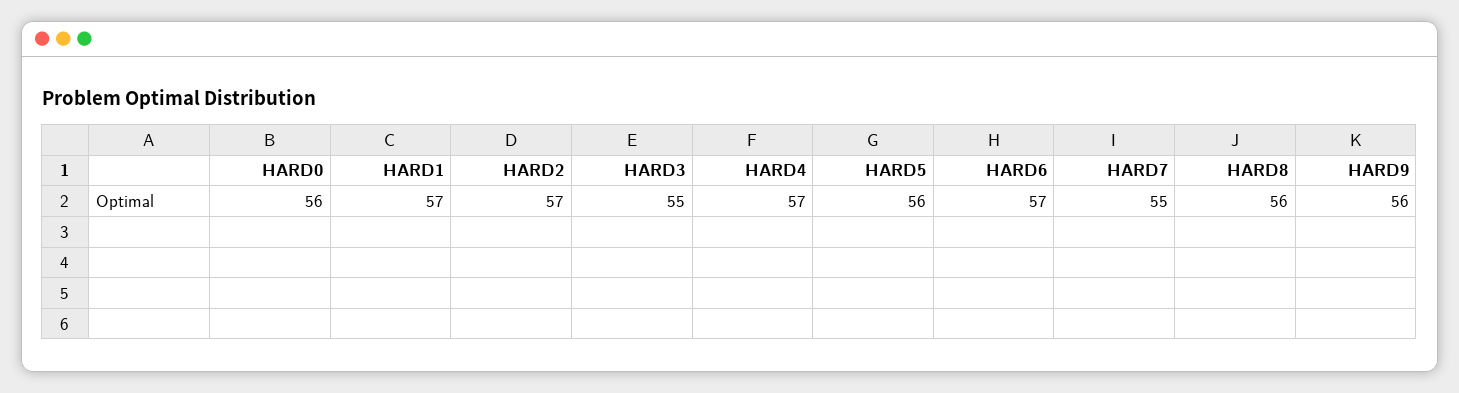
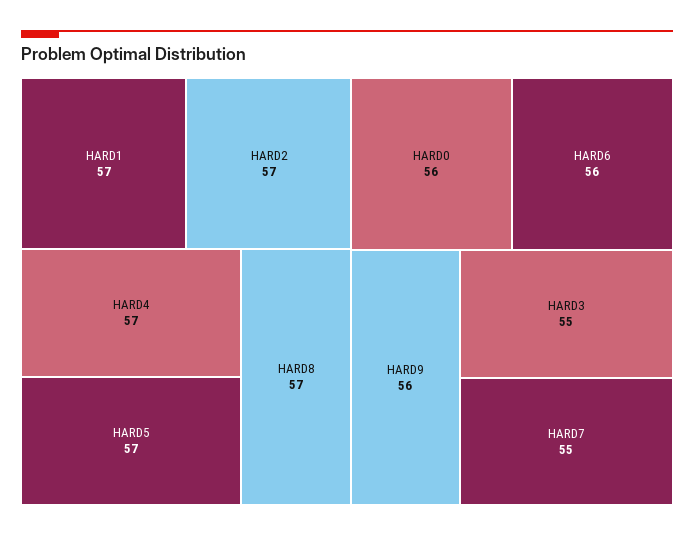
HARD5: 56 -> 57
HARD6: 57 -> 56
HARD8: 56 -> 57

